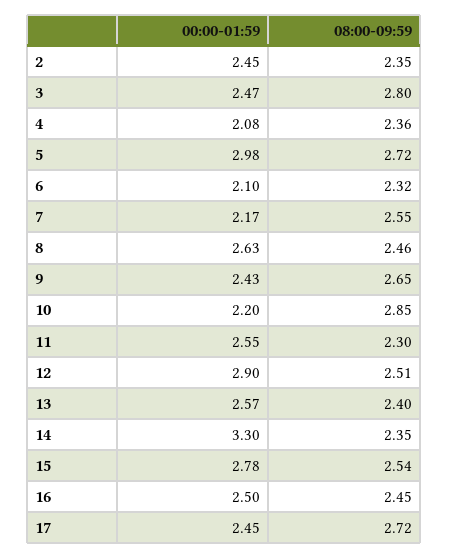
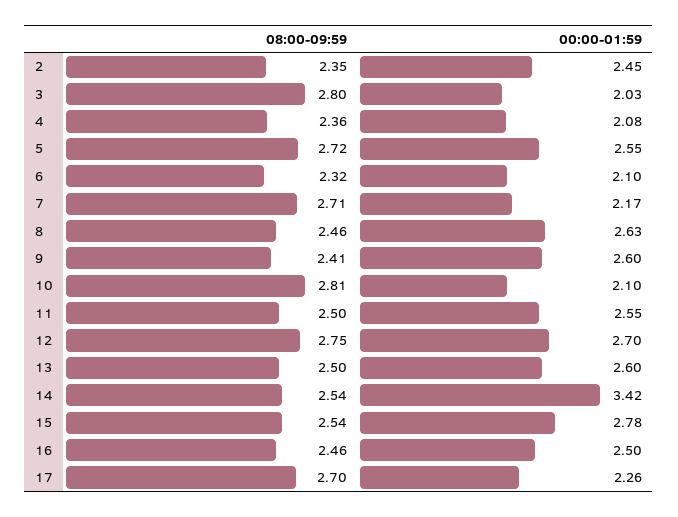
00:00-01:59, 3: 2.47 -> 2.03
00:00-01:59, 5: 2.98 -> 2.55
08:00-09:59, 7: 2.55 -> 2.71
00:00-01:59, 9: 2.43 -> 2.6
08:00-09:59, 9: 2.65 -> 2.41
00:00-01:59, 10: 2.2 -> 2.1
08:00-09:59, 10: 2.85 -> 2.81
08:00-09:59, 11: 2.3 -> 2.5
00:00-01:59, 12: 2.9 -> 2.7
08:00-09:59, 12: 2.51 -> 2.75
00:00-01:59, 13: 2.57 -> 2.6
08:00-09:59, 13: 2.4 -> 2.5
00:00-01:59, 14: 3.3 -> 3.42
08:00-09:59, 14: 2.35 -> 2.54
08:00-09:59, 16: 2.45 -> 2.46
00:00-01:59, 17: 2.45 -> 2.26
08:00-09:59, 17: 2.72 -> 2.7

